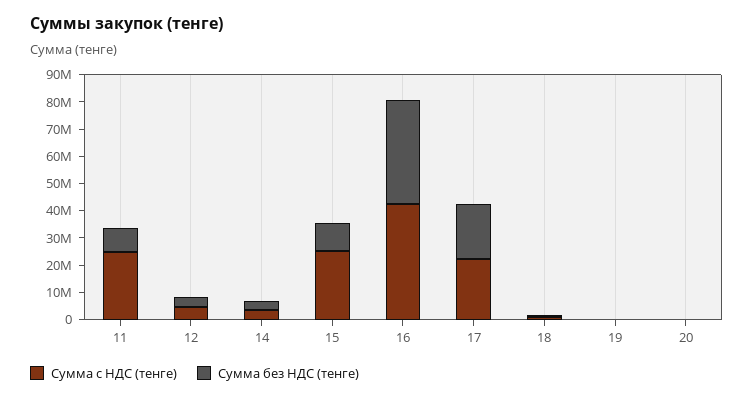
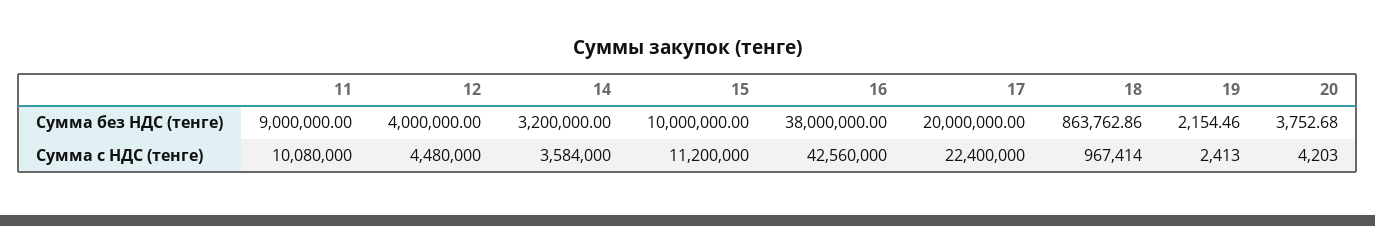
Сумма с НДС (тенге), 11: 25000000 -> 10080000
Сумма с НДС (тенге), 15: 25000000 -> 11200000

